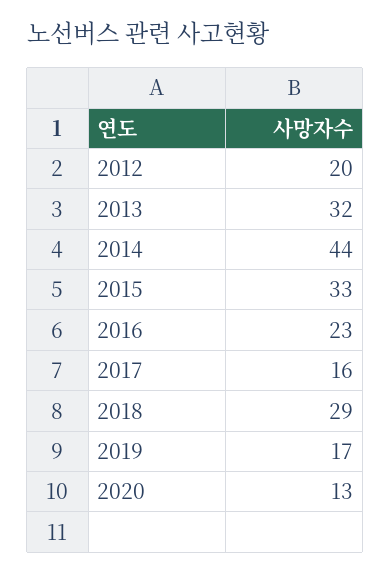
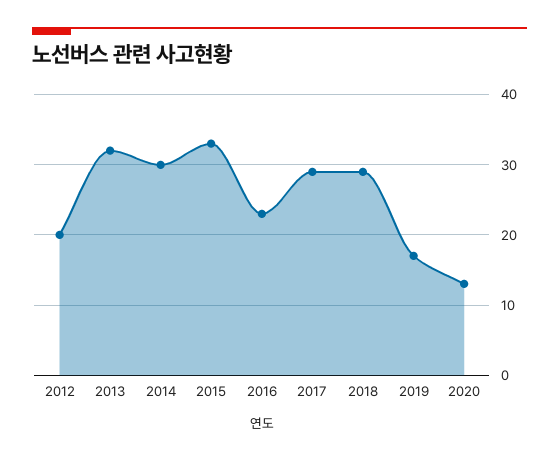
2014: 44 -> 30
2017: 16 -> 29

